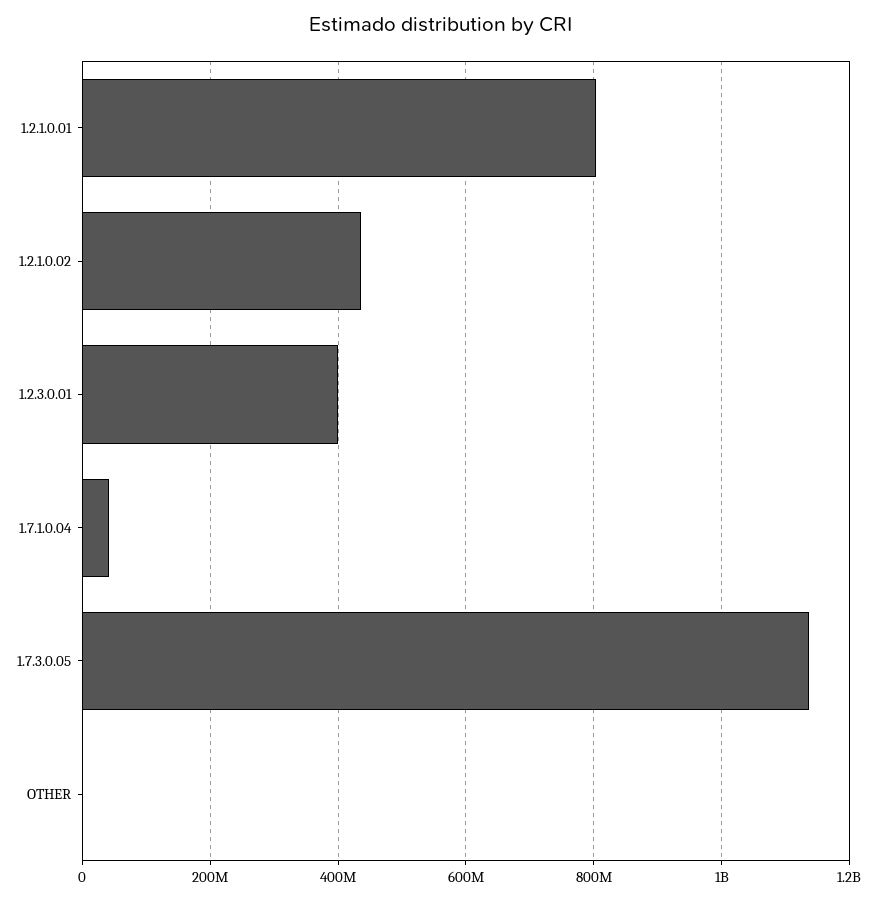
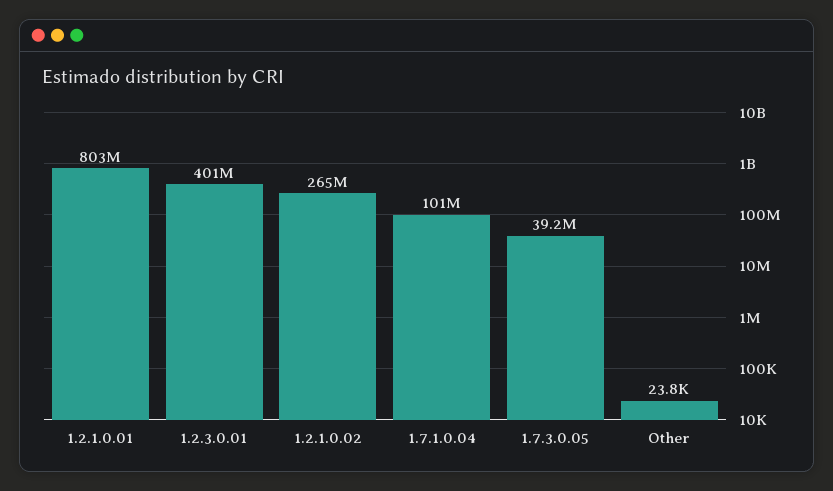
1.2.1.0.02: 440000000 -> 265000000
1.7.1.0.04: 40000000 -> 101000000
1.7.3.0.05: 1140000000 -> 39200000

